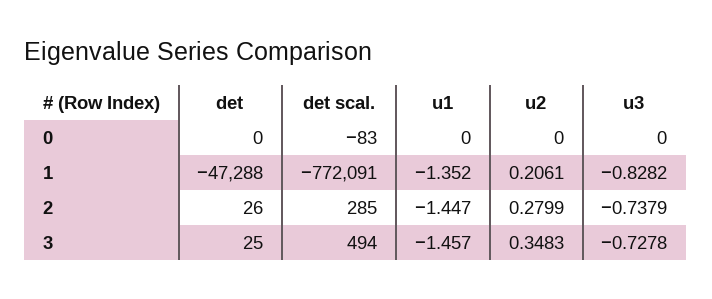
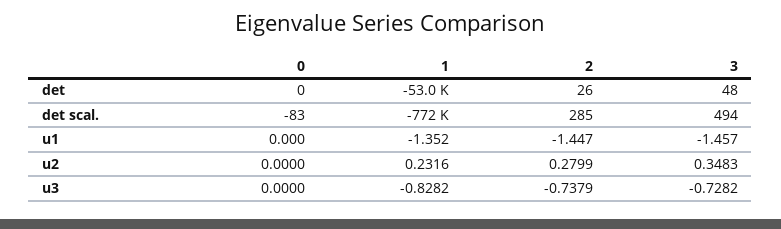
det, 1: -47288 -> -53000
u2, 1: 0.2061 -> 0.2316
det, 3: 25 -> 48
u3, 3: -0.7278 -> -0.7282

